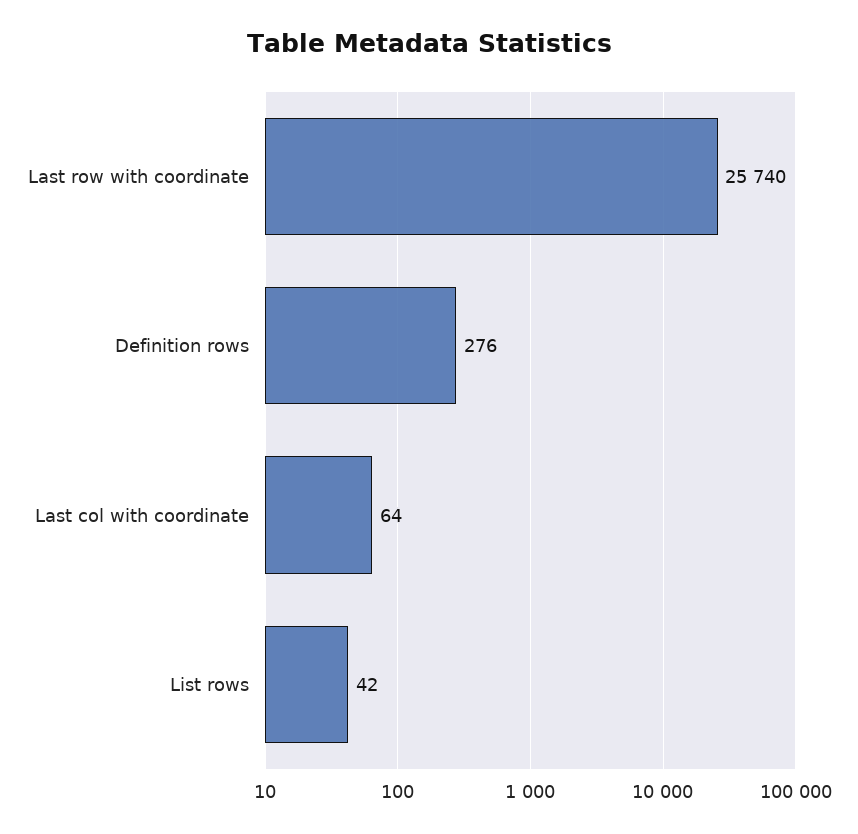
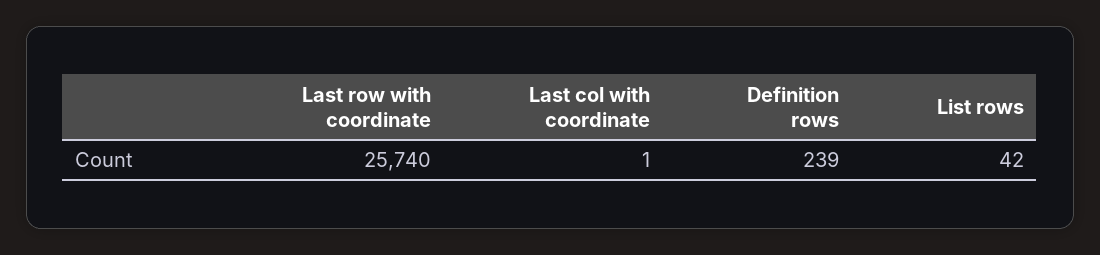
Definition rows: 276 -> 239
Last col with coordinate: 64 -> 1

